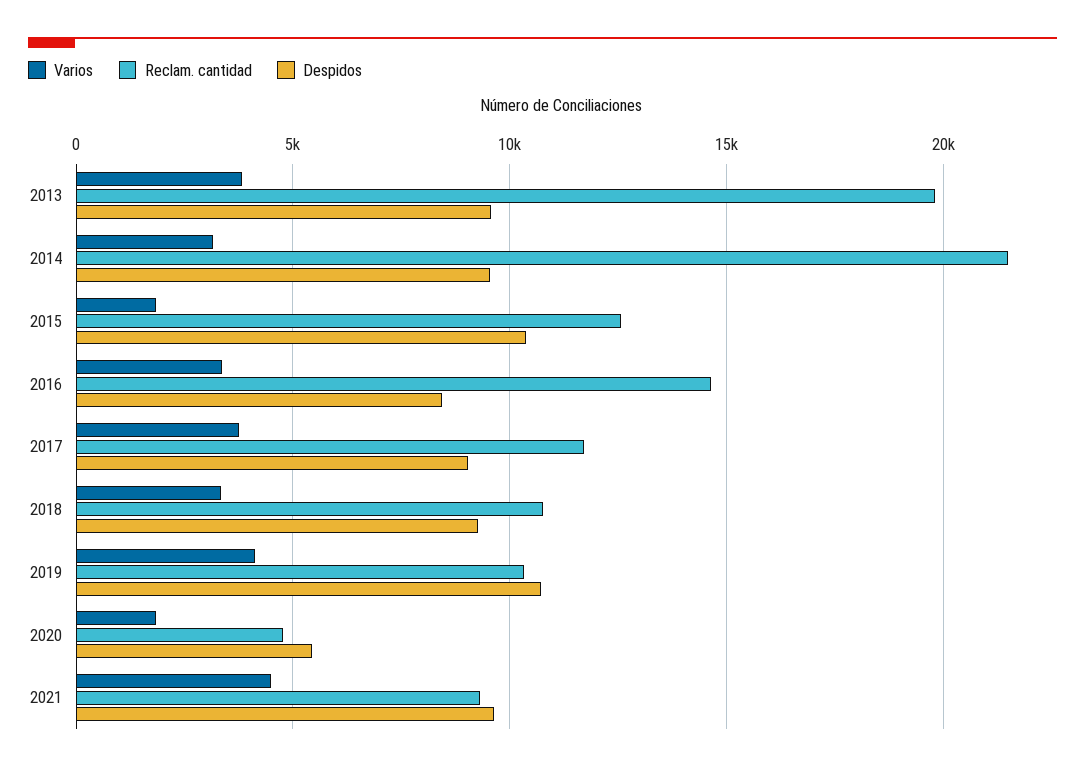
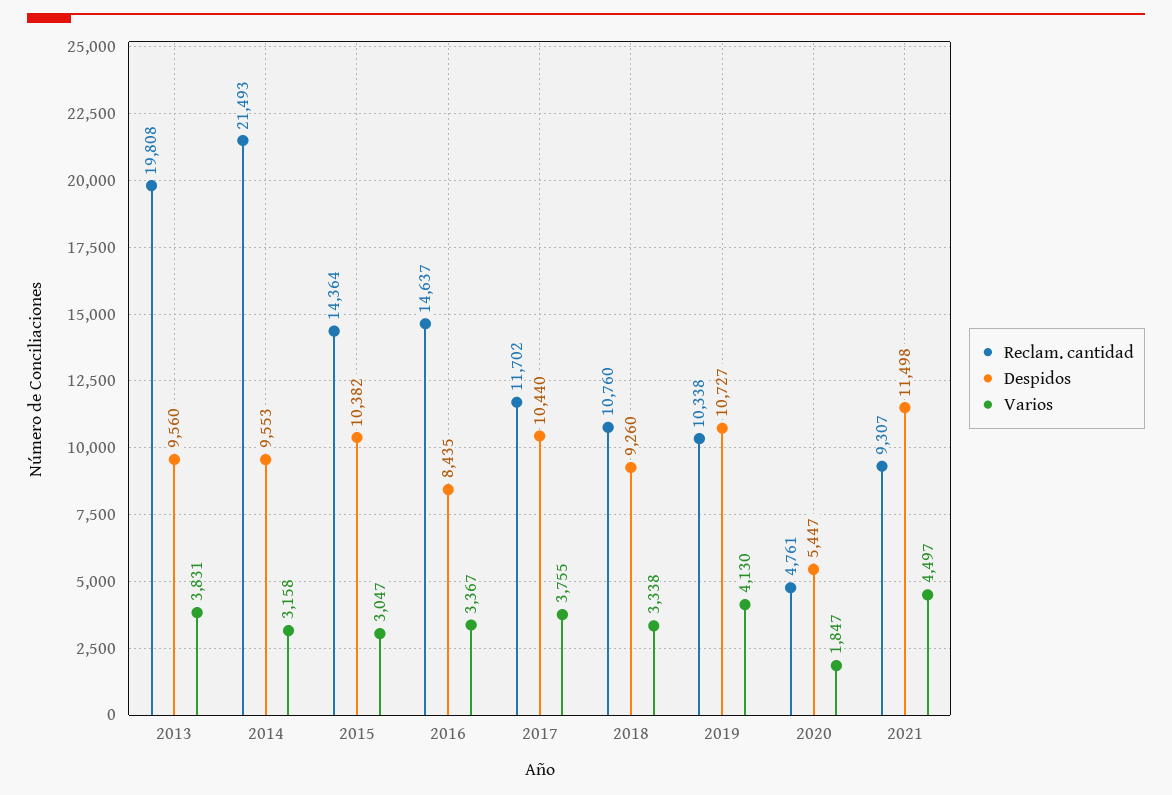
Varios, 2015: 2000 -> 3047
Reclam. cantidad, 2015: 12500 -> 14364
Despidos, 2017: 9000 -> 10440
Despidos, 2021: 9500 -> 11498

